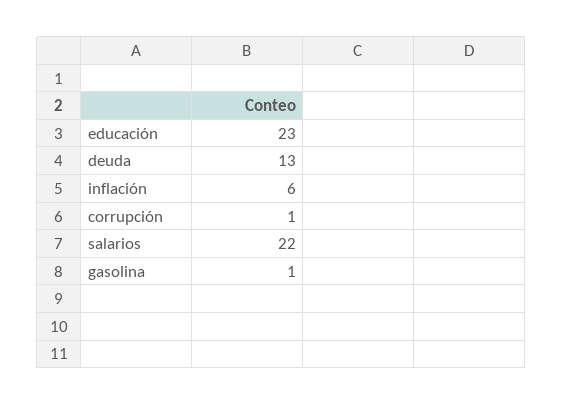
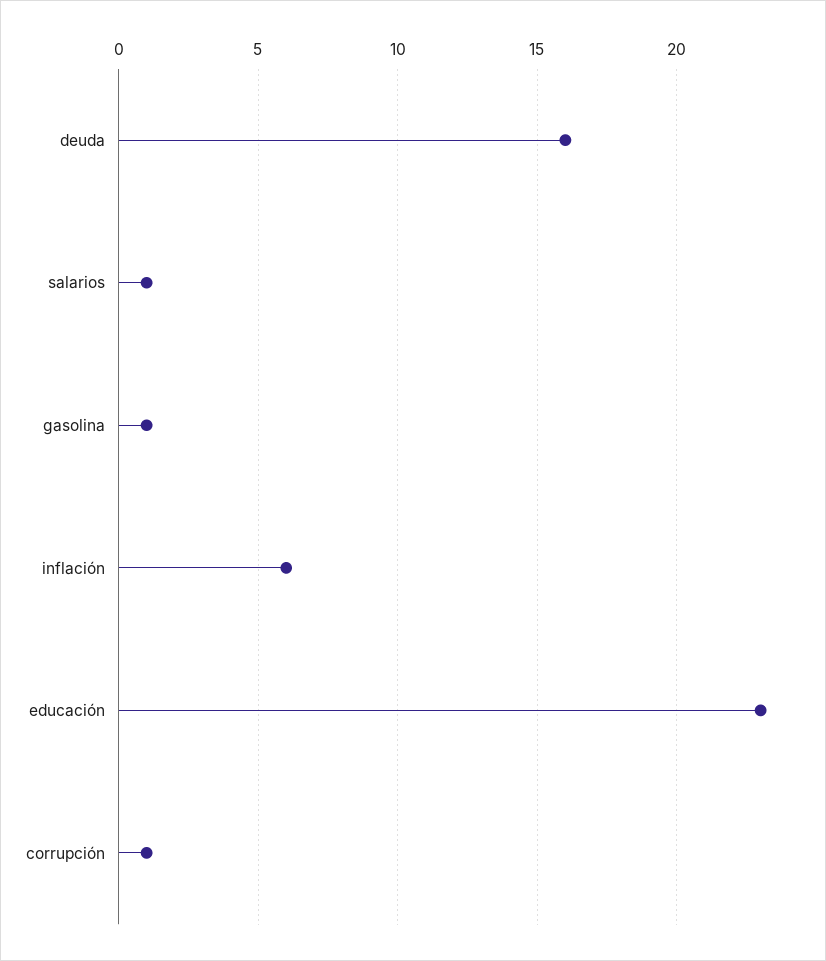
deuda: 13 -> 16
salarios: 22 -> 1

